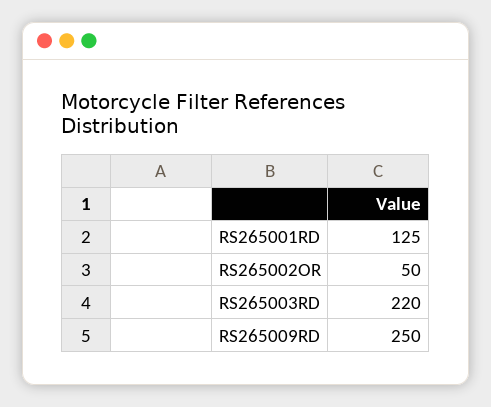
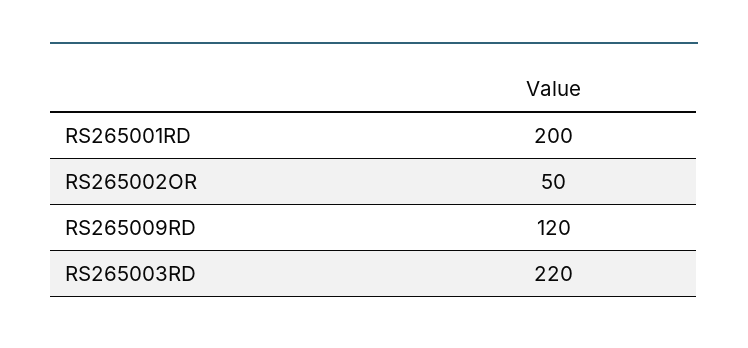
RS265001RD: 125 -> 200
RS265009RD: 250 -> 120

